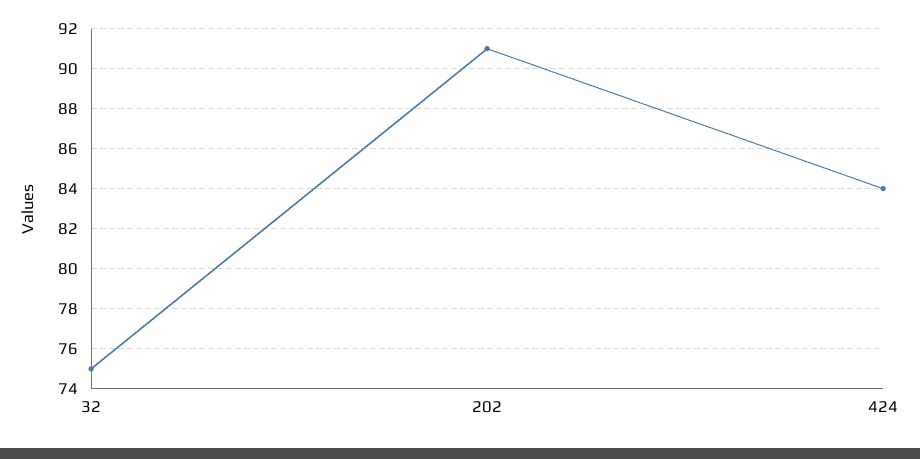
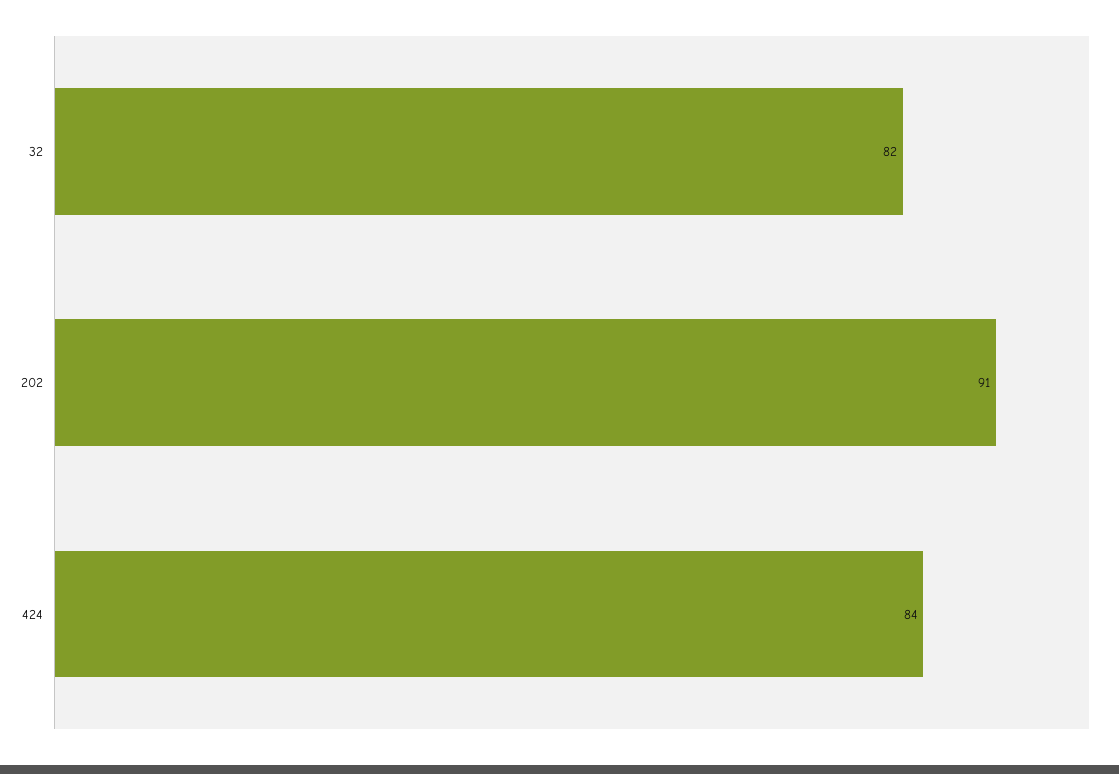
32: 75 -> 82

